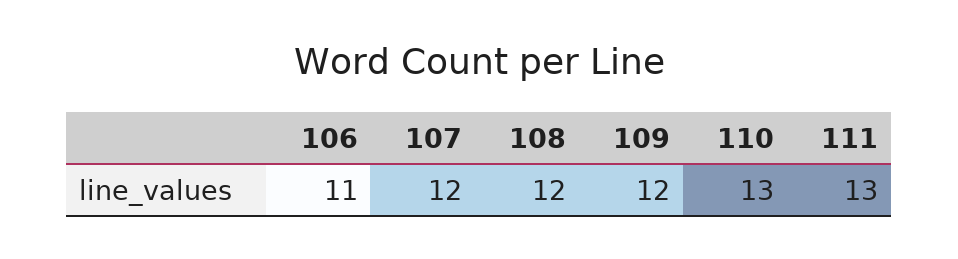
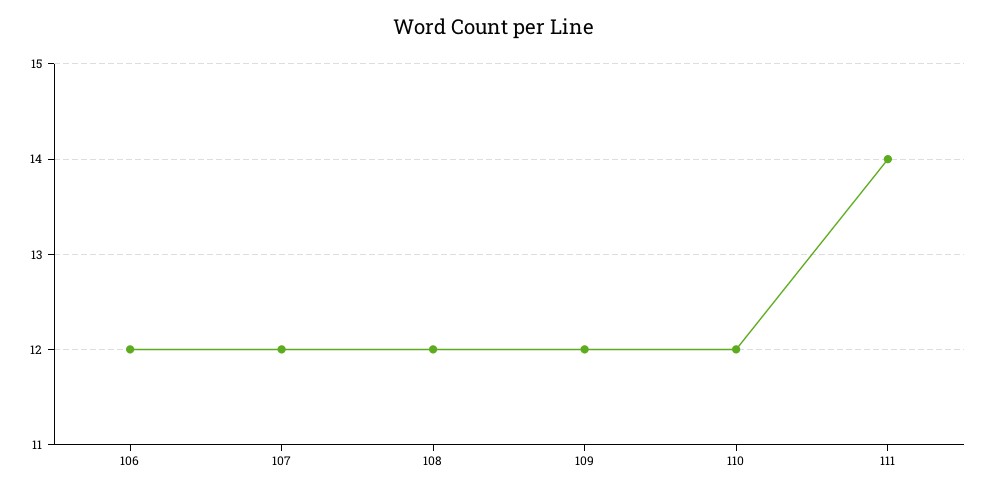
106: 11 -> 12
110: 13 -> 12
111: 13 -> 14

